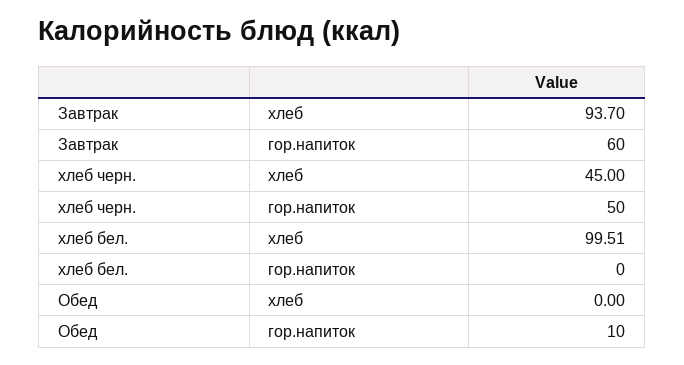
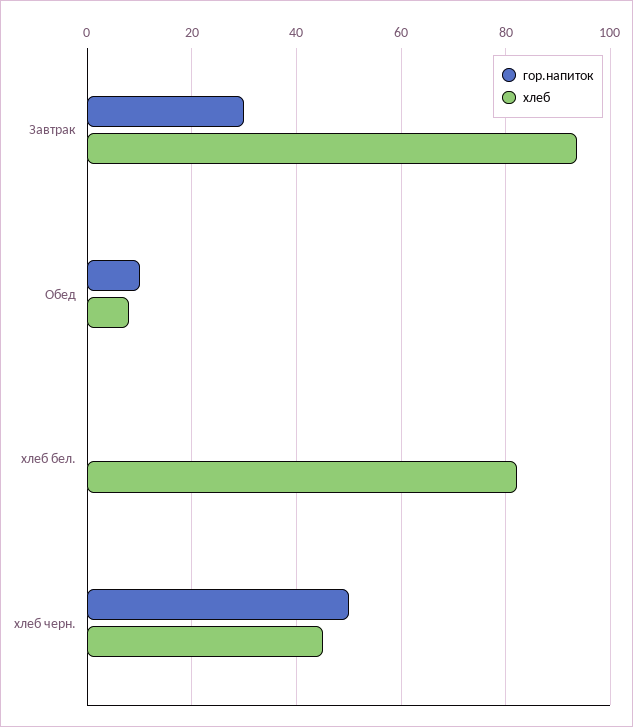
гор.напиток, Завтрак: 60 -> 30
хлеб, хлеб бел.: 99.51 -> 82
хлеб, Обед: 0 -> 8

